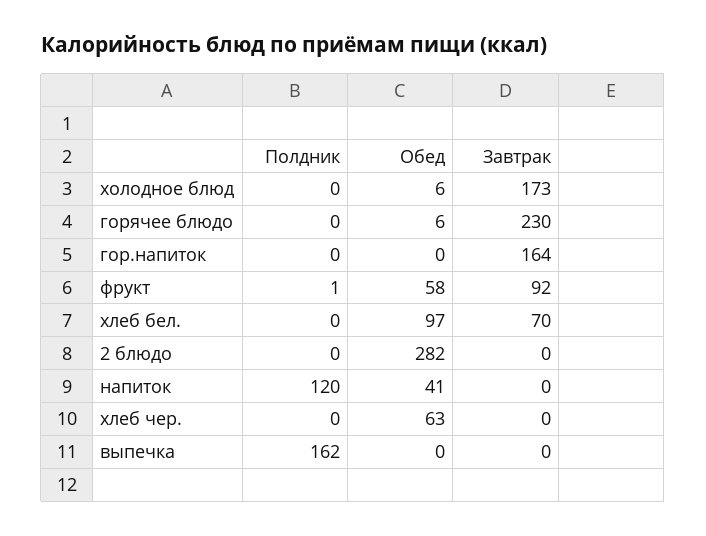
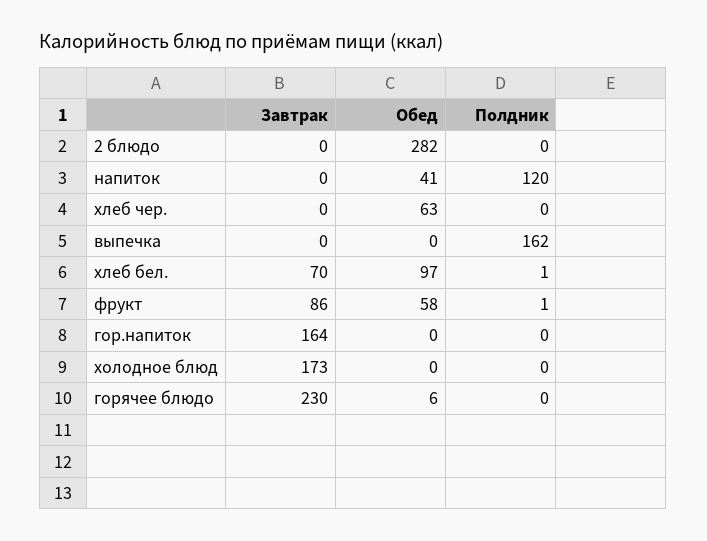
Обед, холодное блюд: 6 -> 0
Завтрак, фрукт: 92 -> 86
Полдник, хлеб бел.: 0 -> 1

